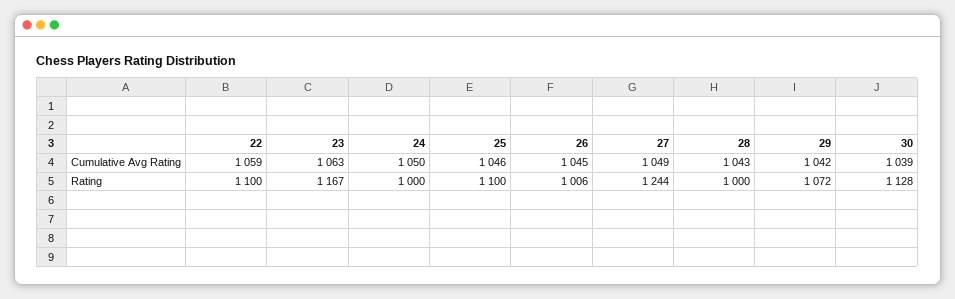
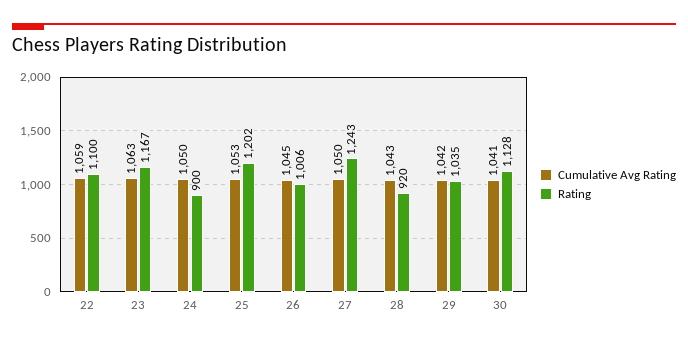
Cumulative Avg Rating, 25: 1046 -> 1053
Cumulative Avg Rating, 27: 1049 -> 1050
Cumulative Avg Rating, 30: 1039 -> 1041
Rating, 24: 1000 -> 900
Rating, 25: 1100 -> 1202
Rating, 27: 1244 -> 1243
Rating, 28: 1000 -> 920
Rating, 29: 1072 -> 1035

